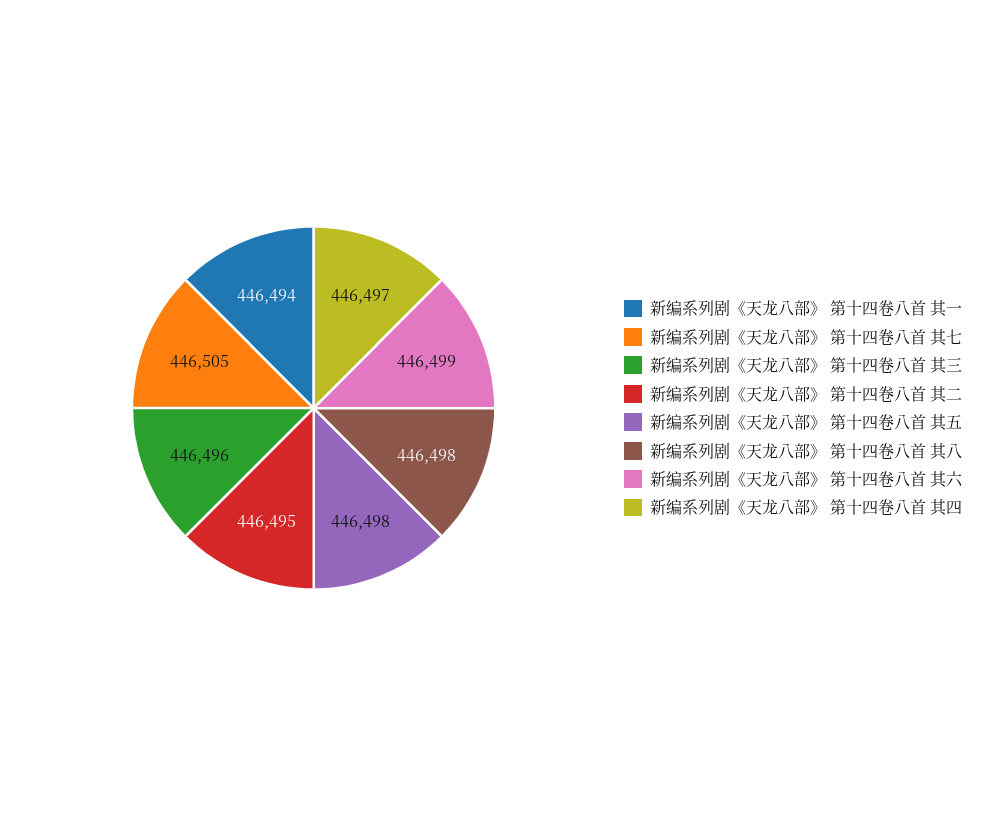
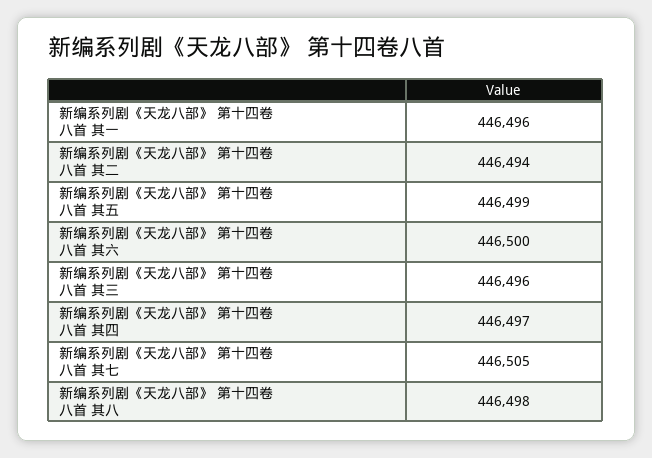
新编系列剧《天龙八部》 第十四卷八首 其一: 446494 -> 446496
新编系列剧《天龙八部》 第十四卷八首 其二: 446495 -> 446494
新编系列剧《天龙八部》 第十四卷八首 其五: 446498 -> 446499
新编系列剧《天龙八部》 第十四卷八首 其六: 446499 -> 446500

